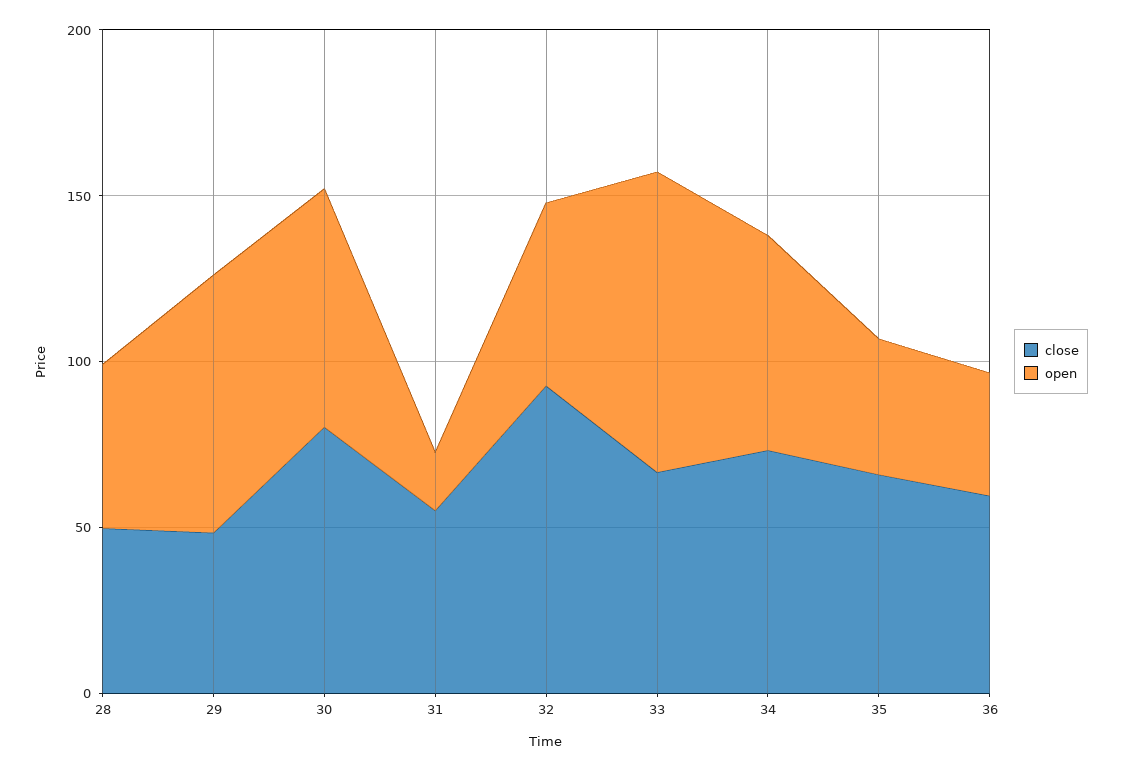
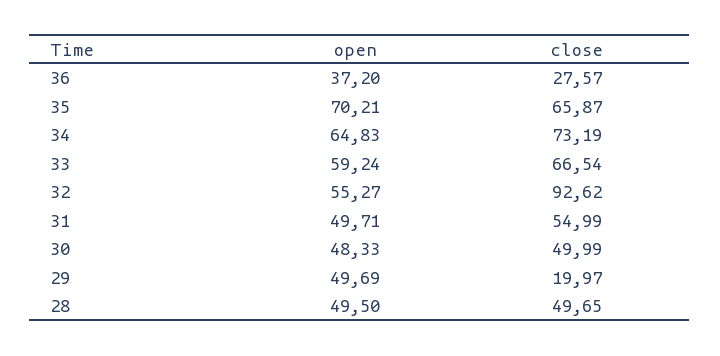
close, 29: 50 -> 19.97
open, 29: 80 -> 49.69
close, 30: 80 -> 49.99
open, 30: 70 -> 48.33
open, 31: 20 -> 49.71
open, 33: 90 -> 59.24
open, 35: 40 -> 70.21
close, 36: 60 -> 27.57

